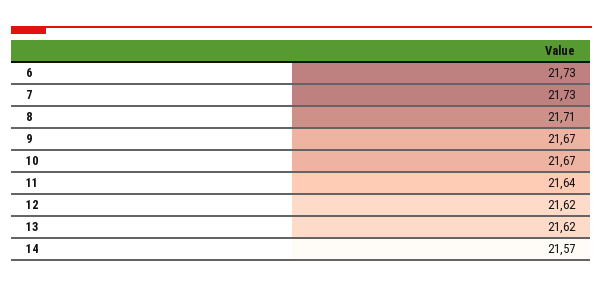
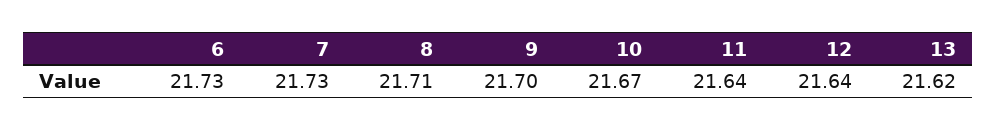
9: 21.67 -> 21.7
12: 21.62 -> 21.64
14: 21.57 -> none

